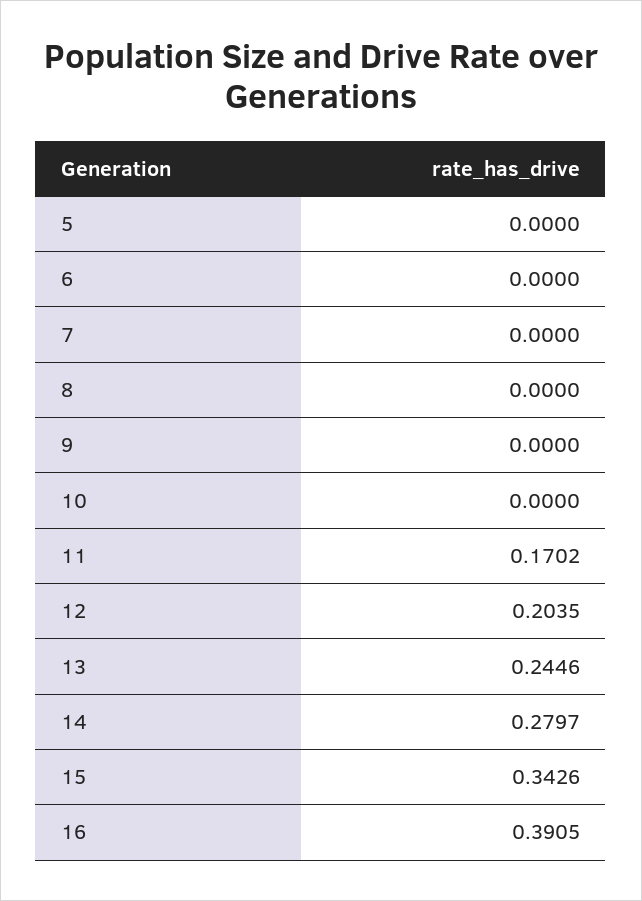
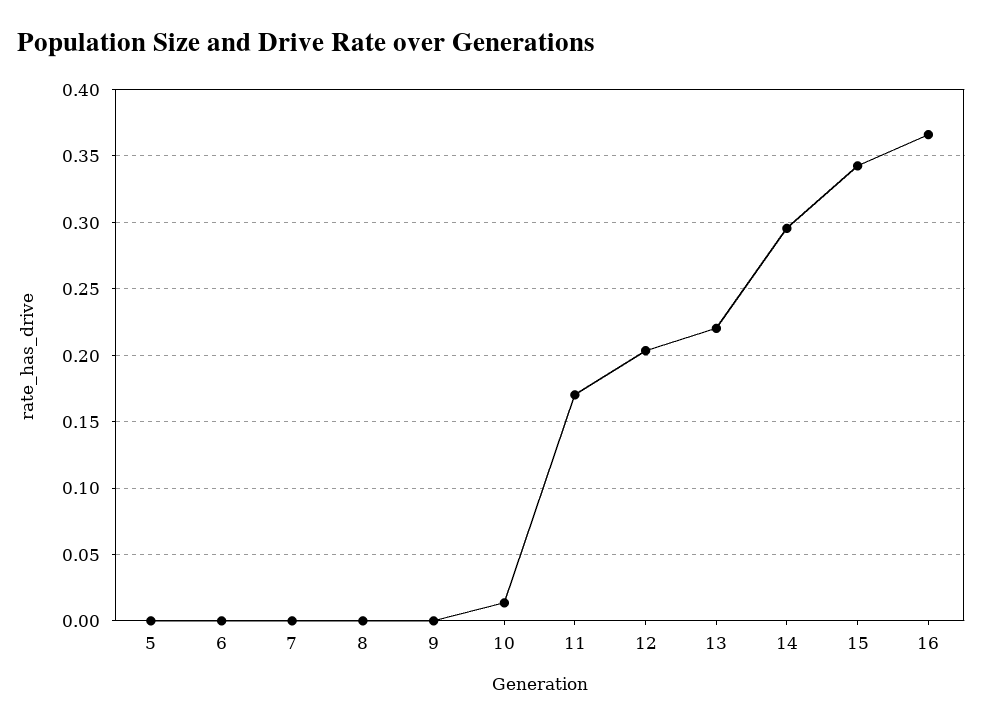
10: 0 -> 0.015
13: 0.2446 -> 0.22
14: 0.2797 -> 0.295
16: 0.3905 -> 0.365

